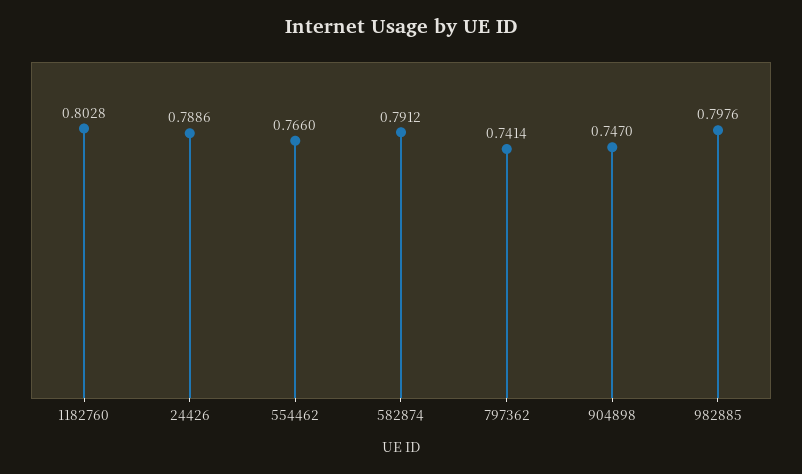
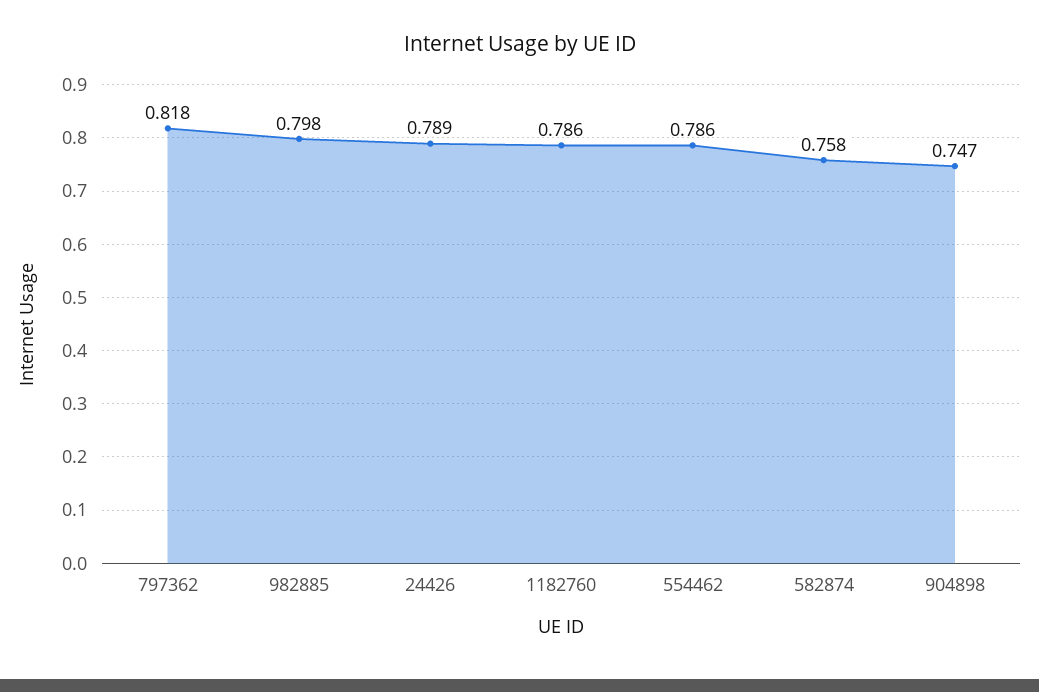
1182760: 0.8028 -> 0.786
554462: 0.766 -> 0.786
582874: 0.7912 -> 0.758
797362: 0.7414 -> 0.818

